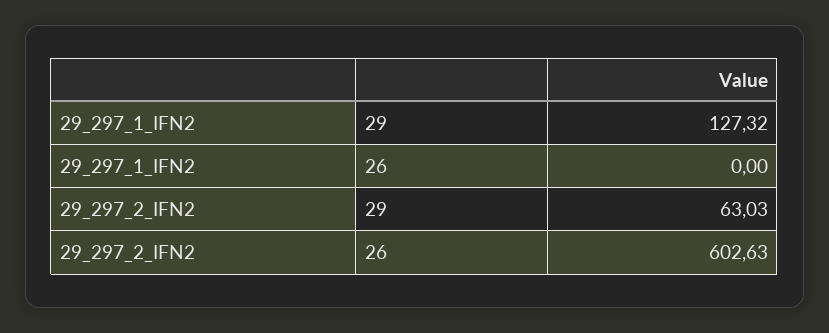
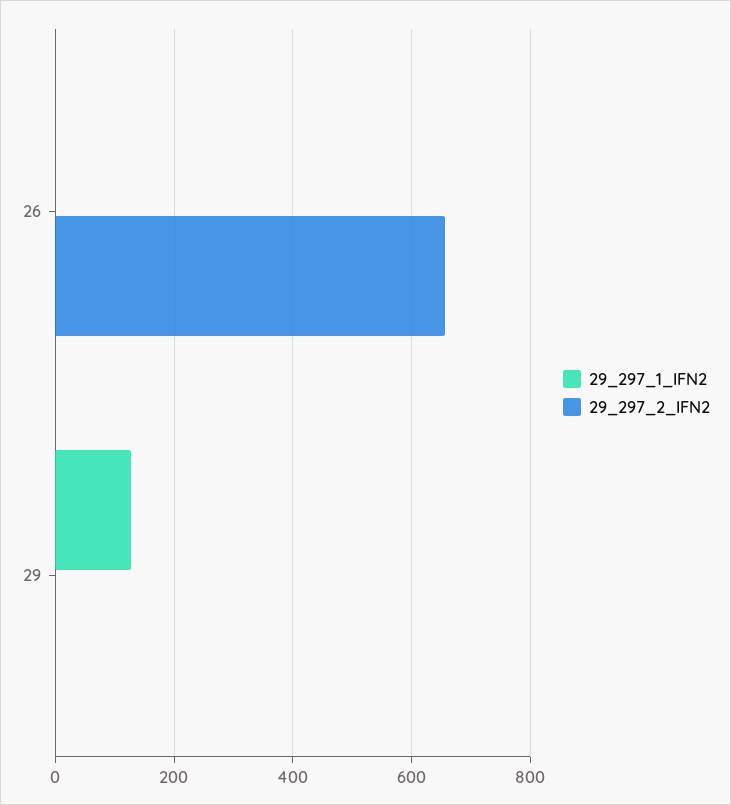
29_297_2_IFN2, 29: 63.03 -> 0
29_297_2_IFN2, 26: 602.63 -> 660

